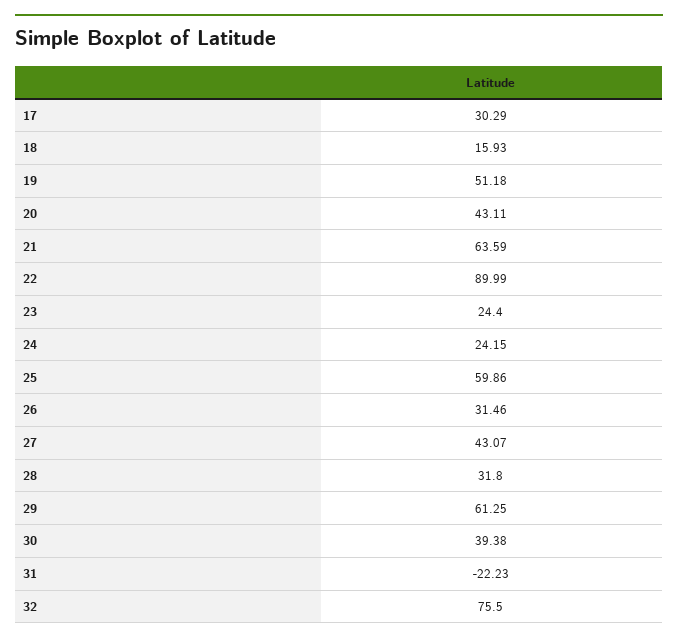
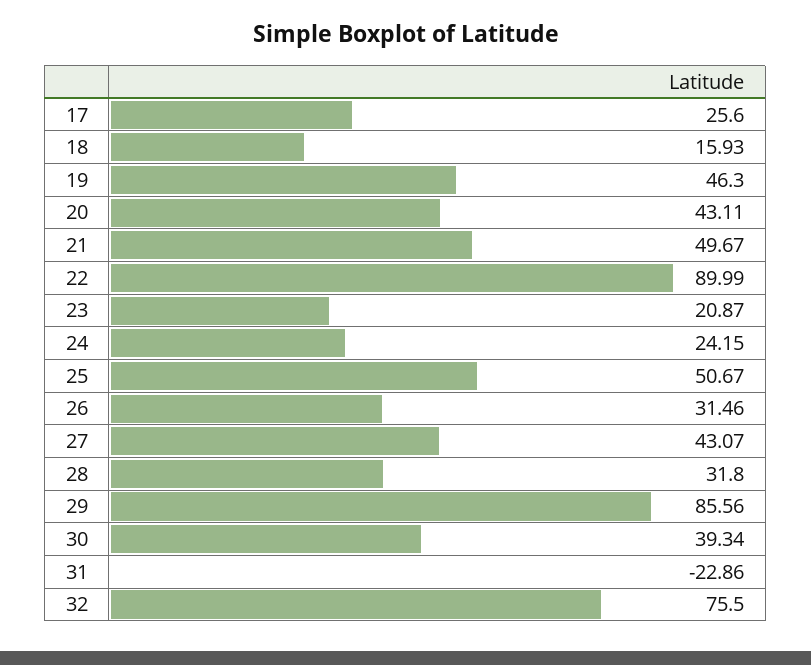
17: 30.29 -> 25.6
19: 51.18 -> 46.3
21: 63.59 -> 49.67
23: 24.4 -> 20.87
25: 59.86 -> 50.67
29: 61.25 -> 85.56
30: 39.38 -> 39.34
31: -22.23 -> -22.86

